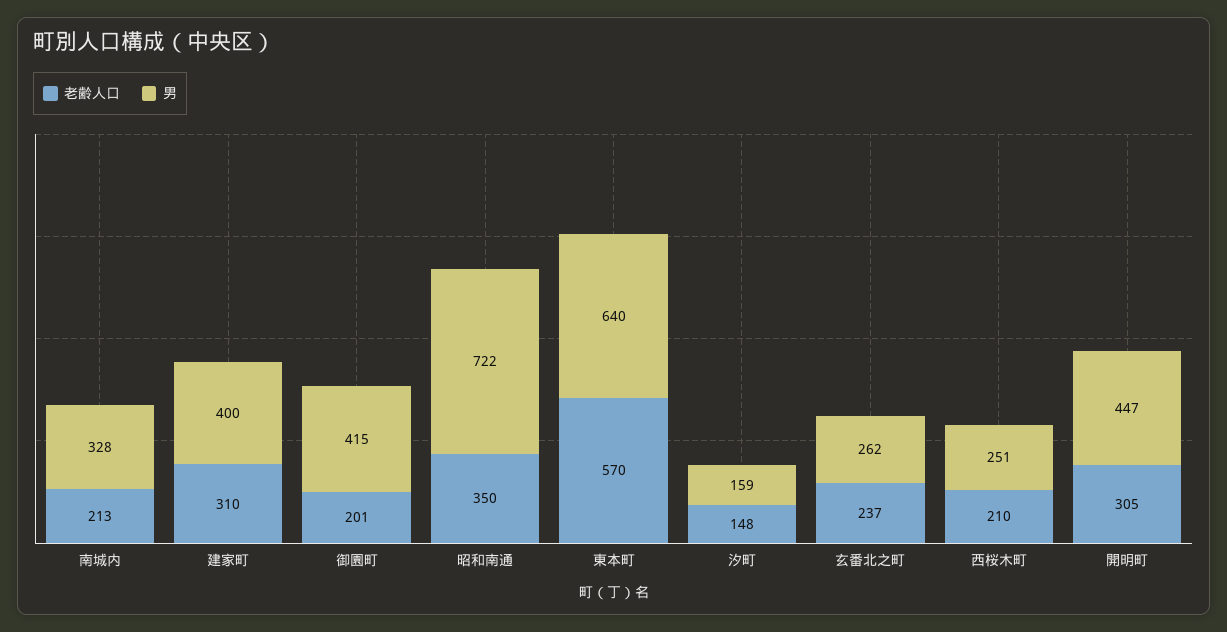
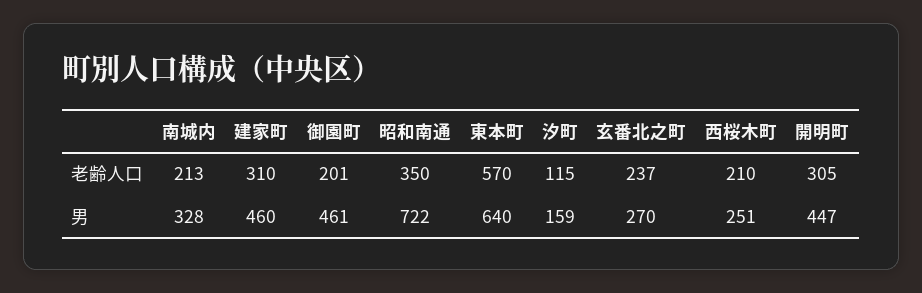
男, 建家町: 400 -> 460
男, 御園町: 415 -> 461
老齢人口, 汐町: 148 -> 115
男, 玄番北之町: 262 -> 270

